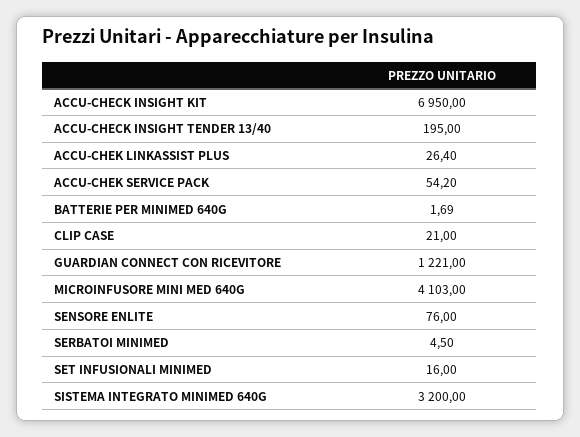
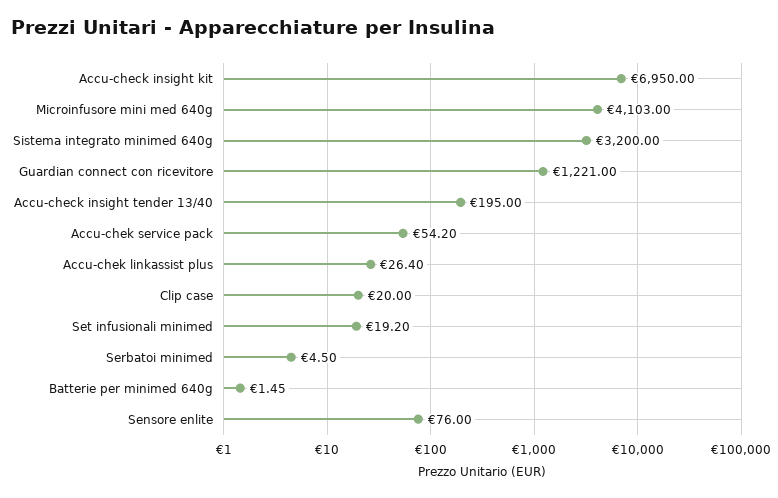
BATTERIE PER MINIMED 640G: 1.69 -> 1.45
CLIP CASE: 21 -> 20
SET INFUSIONALI MINIMED: 16 -> 19.2

